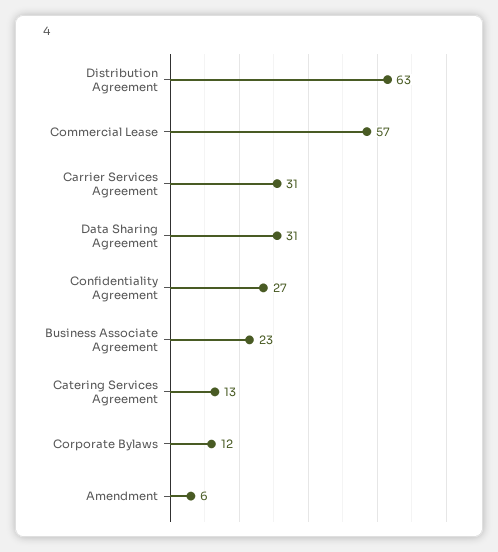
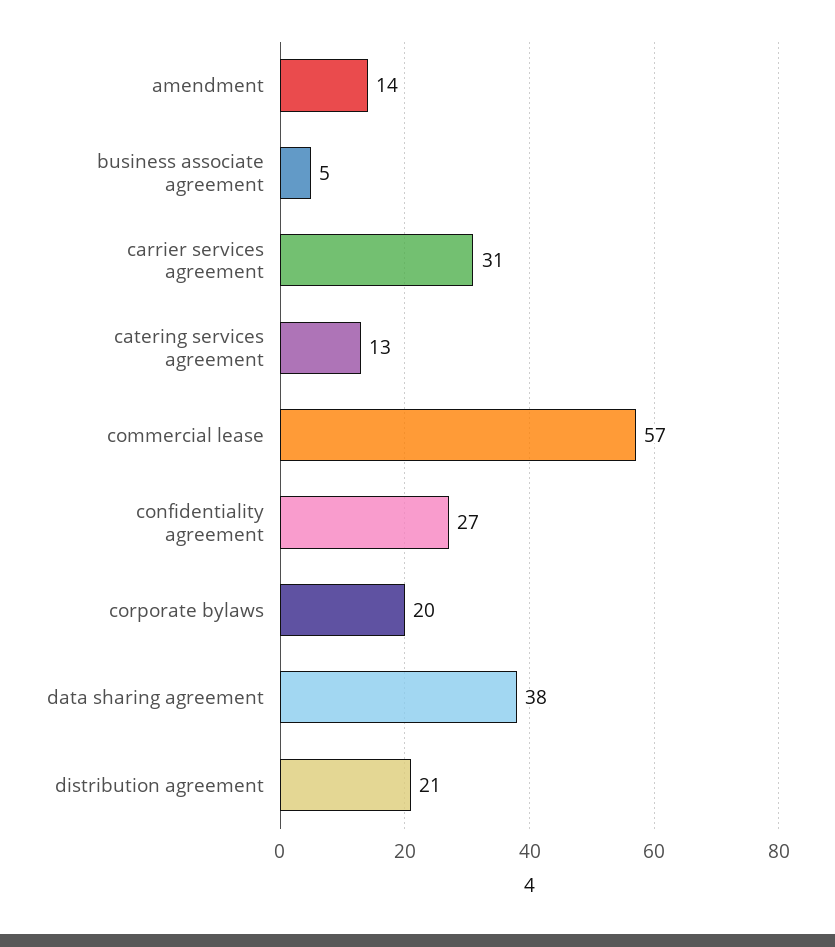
Distribution Agreement: 63 -> 21
Data Sharing Agreement: 31 -> 38
Business Associate Agreement: 23 -> 5
Corporate Bylaws: 12 -> 20
Amendment: 6 -> 14

